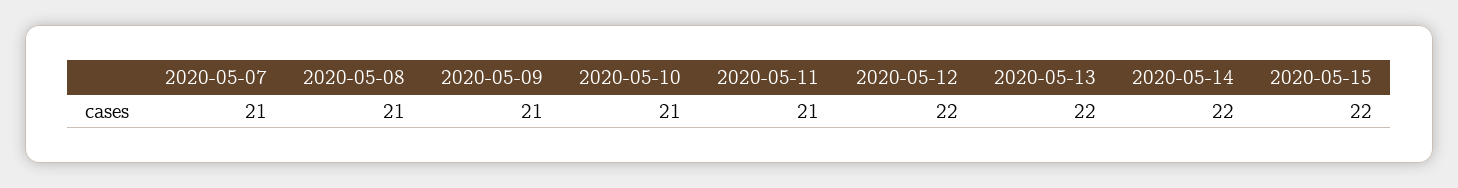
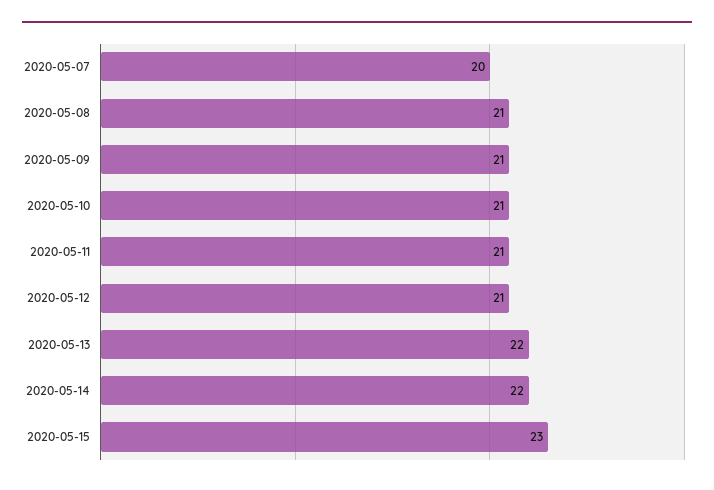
2020-05-07: 21 -> 20
2020-05-12: 22 -> 21
2020-05-15: 22 -> 23

